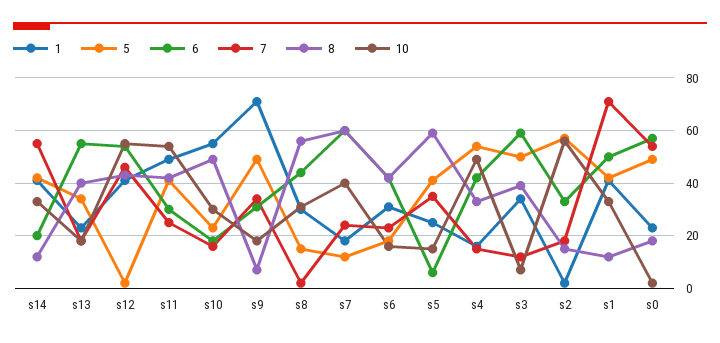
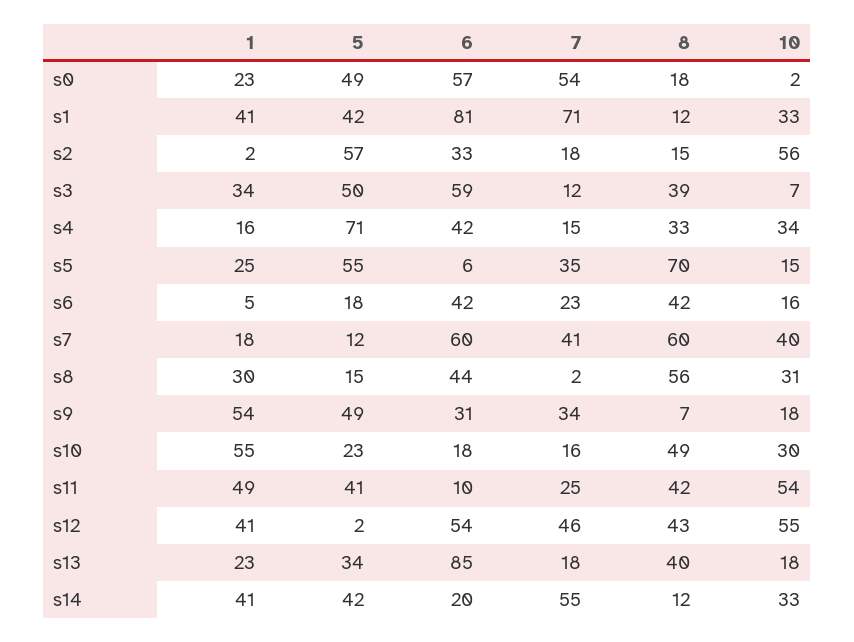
6, s13: 55 -> 85
6, s11: 30 -> 10
1, s9: 70 -> 54
7, s7: 25 -> 41
1, s6: 30 -> 5
5, s5: 40 -> 55
8, s5: 60 -> 70
5, s4: 55 -> 71
10, s4: 50 -> 34
6, s1: 50 -> 81

